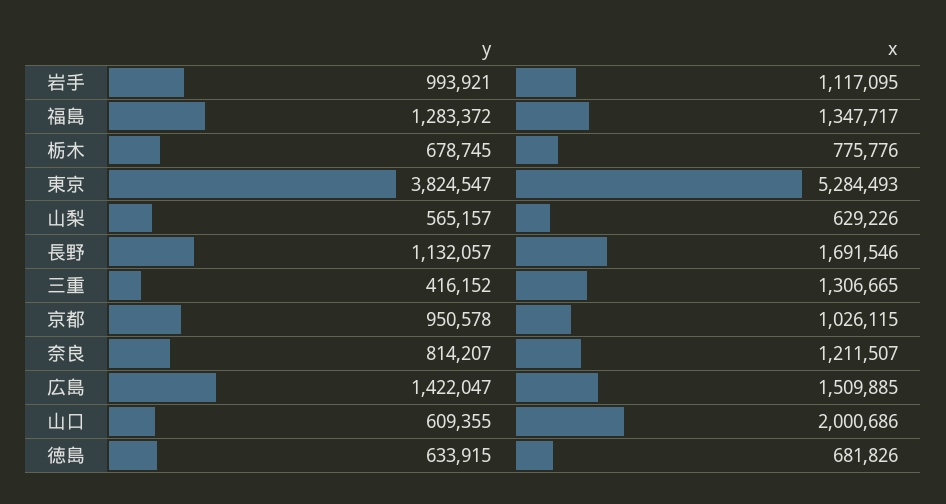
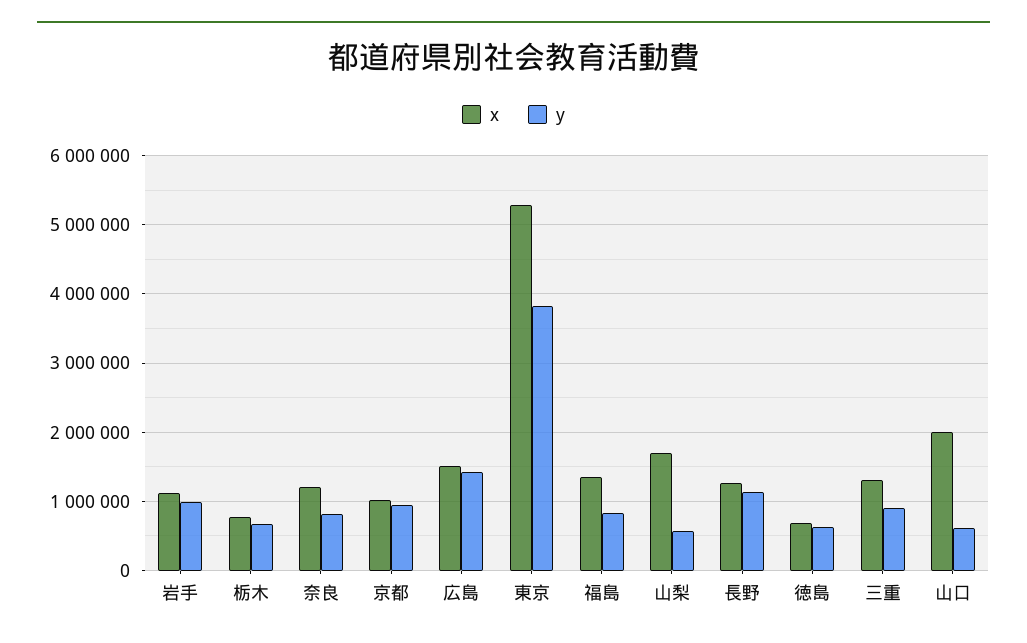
y, 福島: 1283372 -> 800000
x, 山梨: 629226 -> 1700000
x, 長野: 1691546 -> 1300000
y, 三重: 416152 -> 900000

